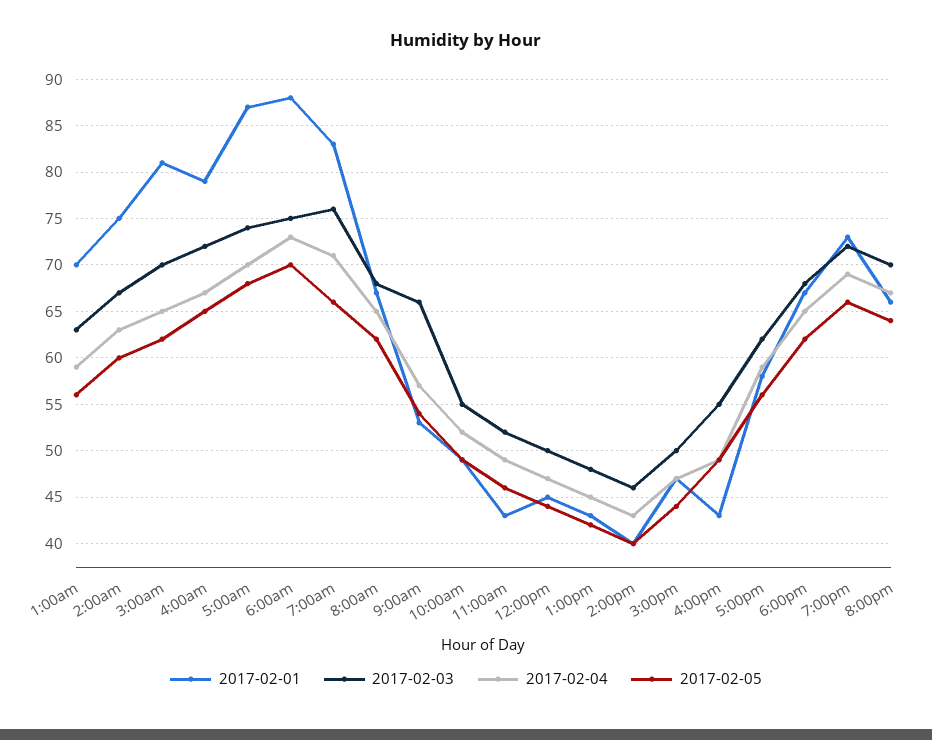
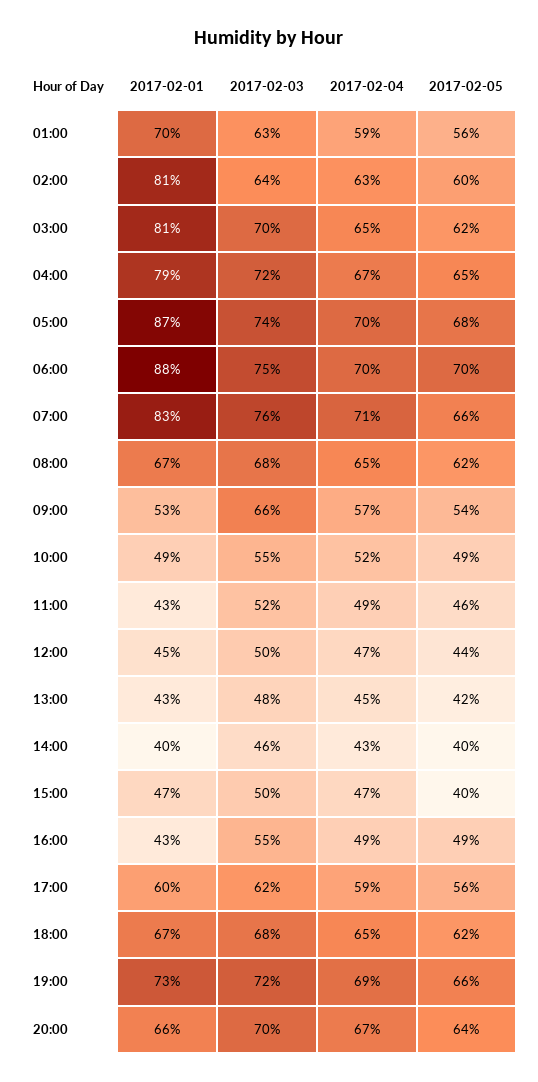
2017-02-01, 2:00am: 75 -> 81
2017-02-03, 2:00am: 67 -> 64
2017-02-04, 6:00am: 73 -> 70
2017-02-05, 3:00pm: 44 -> 40
2017-02-01, 5:00pm: 58 -> 60

